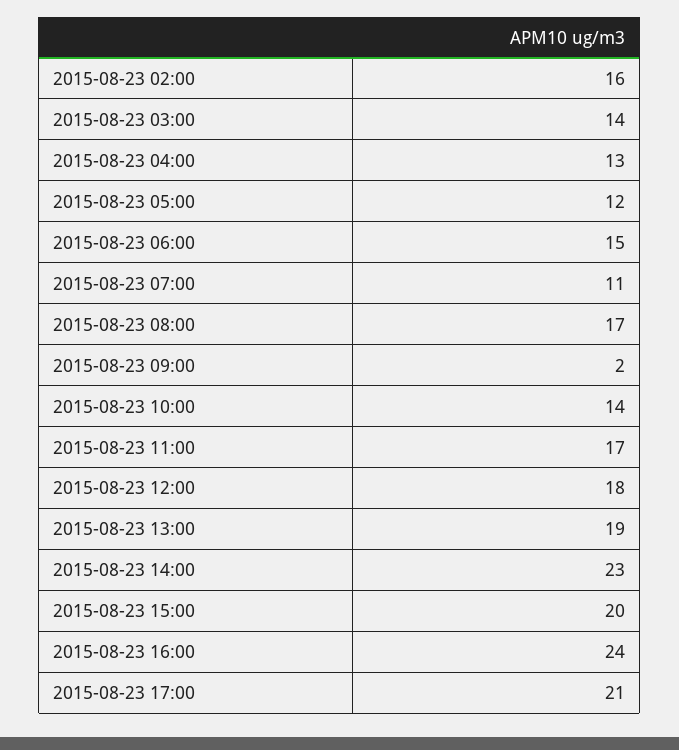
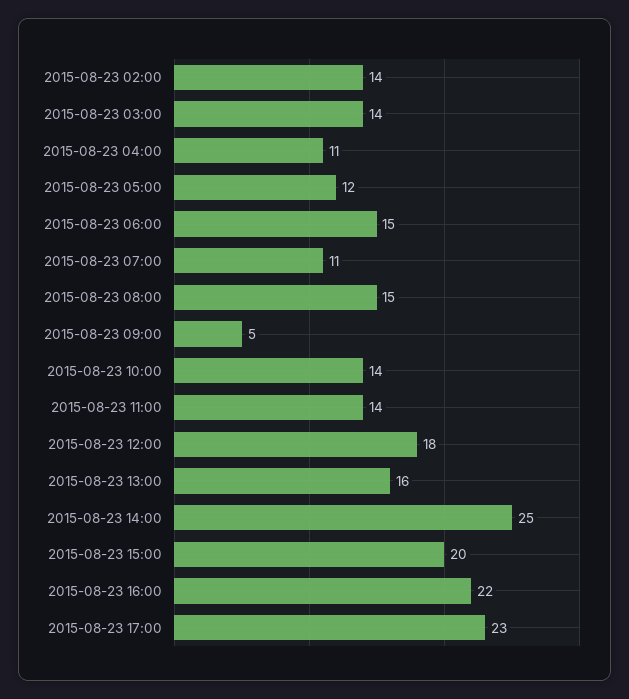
2015-08-23 02:00: 16 -> 14
2015-08-23 04:00: 13 -> 11
2015-08-23 08:00: 17 -> 15
2015-08-23 09:00: 2 -> 5
2015-08-23 11:00: 17 -> 14
2015-08-23 13:00: 19 -> 16
2015-08-23 14:00: 23 -> 25
2015-08-23 16:00: 24 -> 22
2015-08-23 17:00: 21 -> 23

